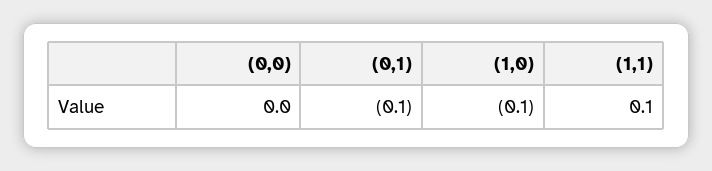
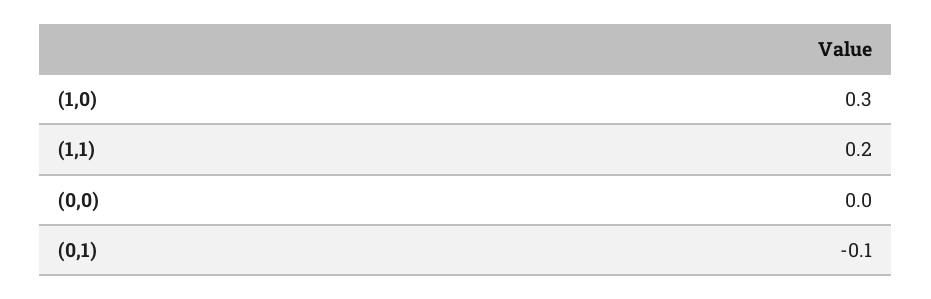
(1,0): -0.1 -> 0.3
(1,1): 0.1 -> 0.2

